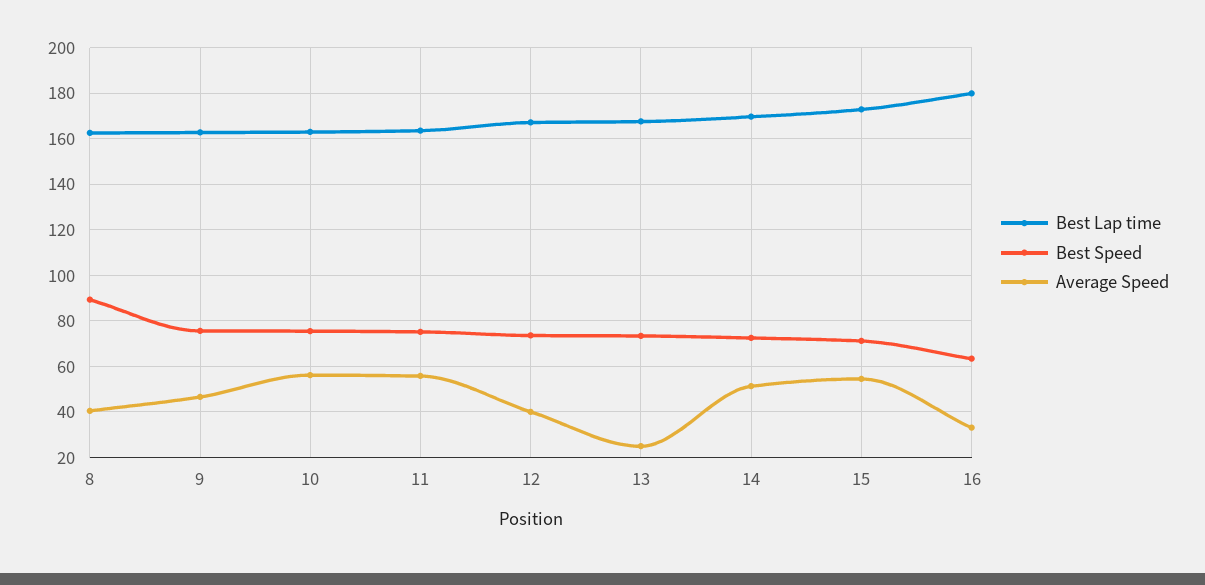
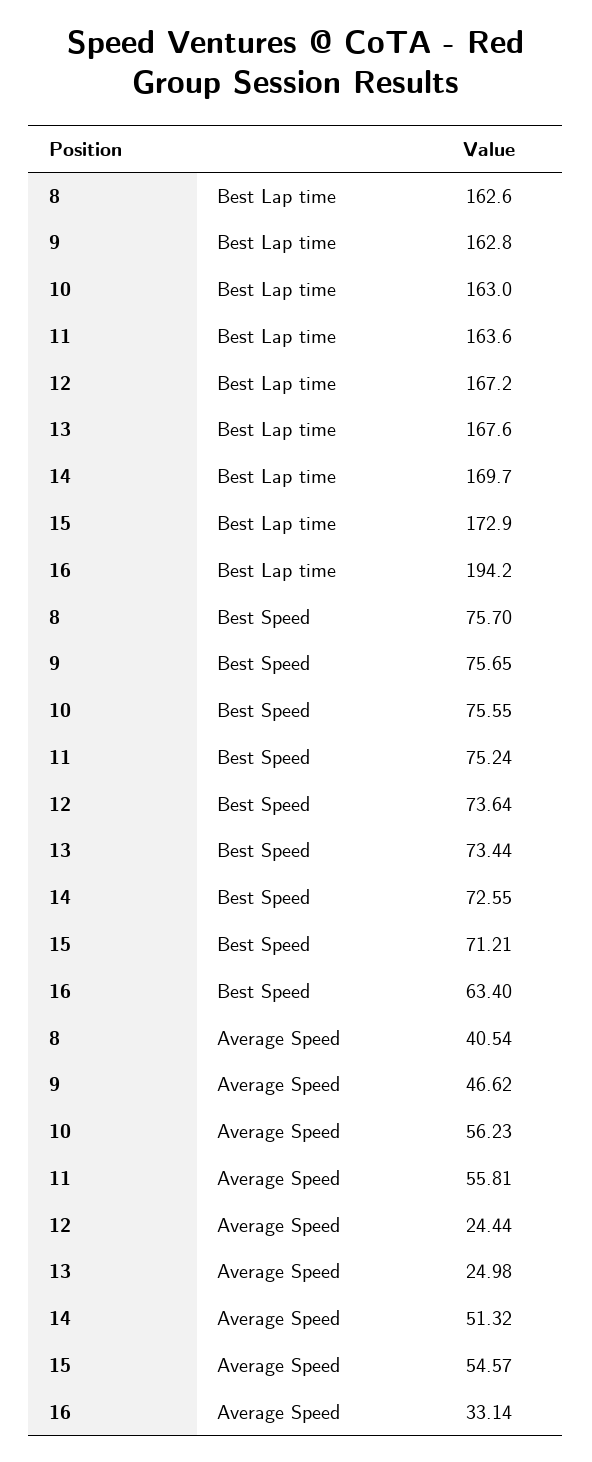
Best Speed, 8: 90 -> 75.7
Average Speed, 12: 40 -> 24.44
Best Lap time, 16: 180 -> 194.2

